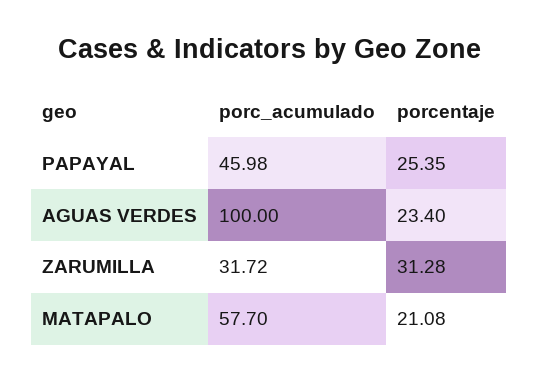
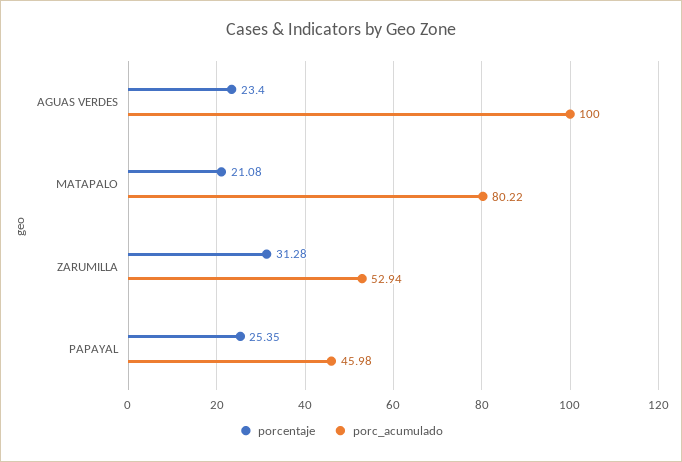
porc_acumulado, ZARUMILLA: 31.72 -> 52.94
porc_acumulado, MATAPALO: 57.7 -> 80.22

